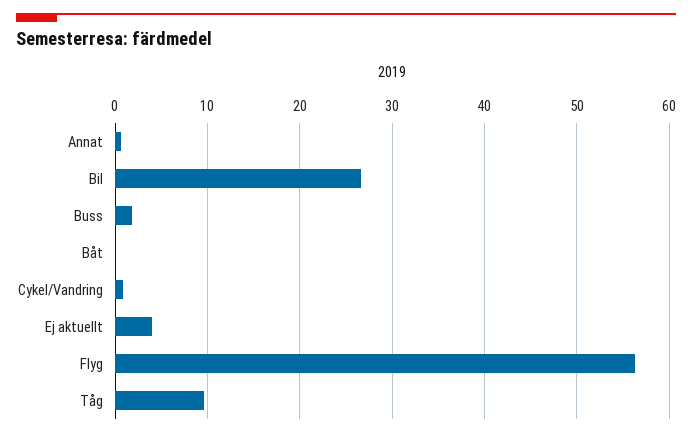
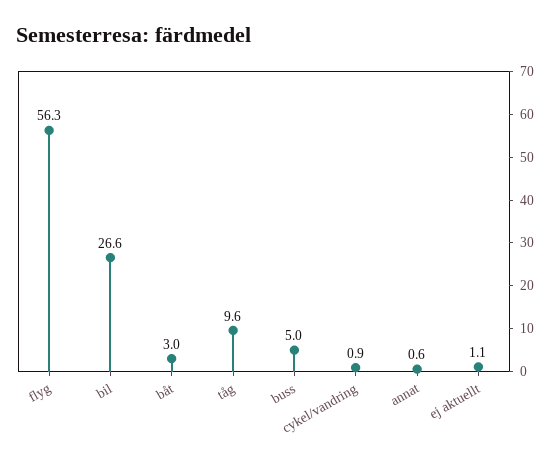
Buss: 2 -> 5
Båt: 0 -> 3
Ej aktuellt: 4 -> 1.1

